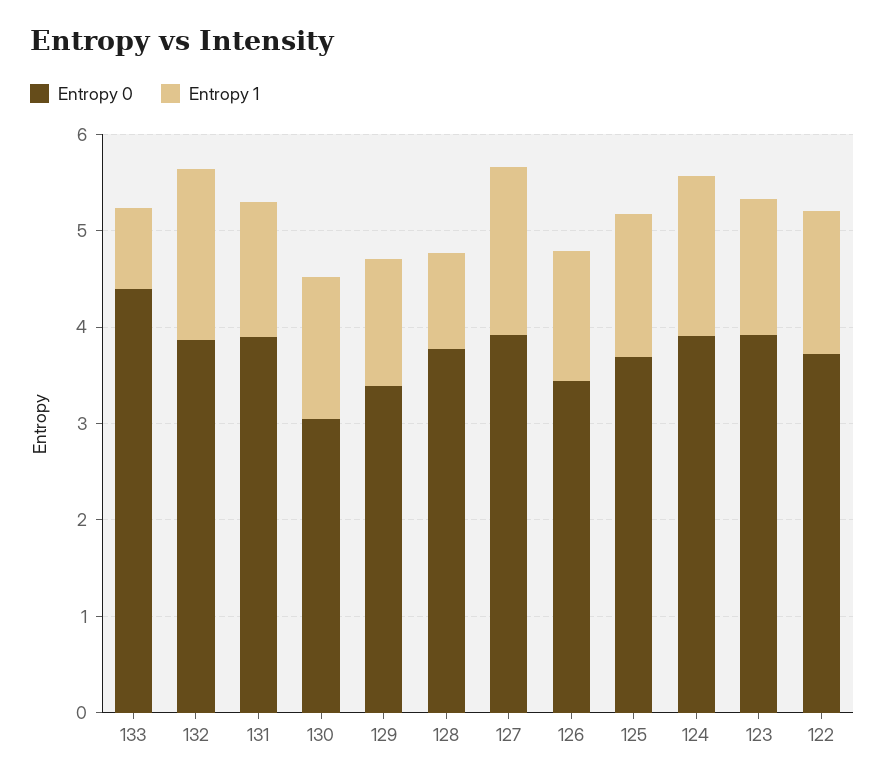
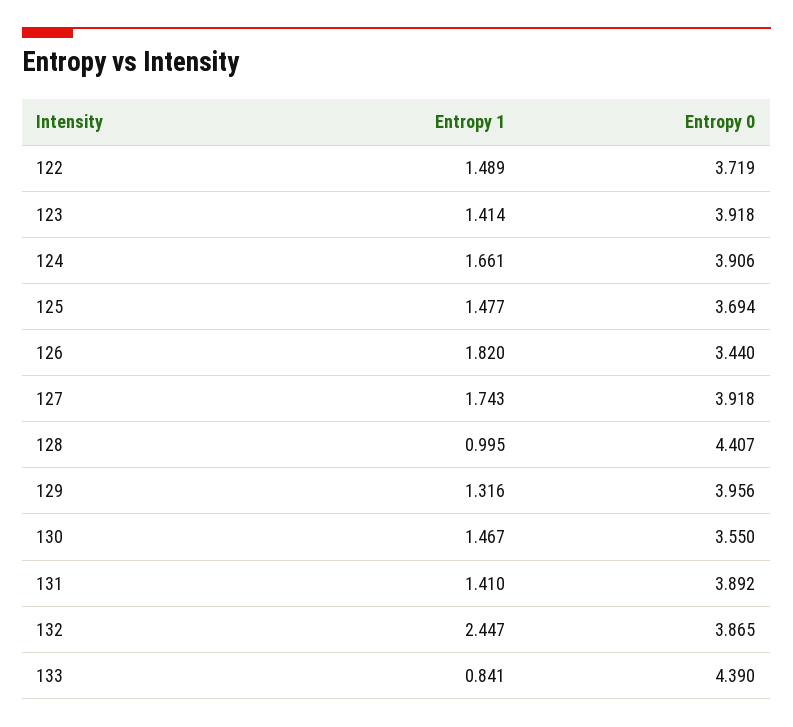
Entropy 1, 132: 1.8 -> 2.447
Entropy 0, 130: 3 -> 3.55
Entropy 0, 129: 3.4 -> 3.956
Entropy 0, 128: 3.8 -> 4.407
Entropy 1, 126: 1.4 -> 1.82

